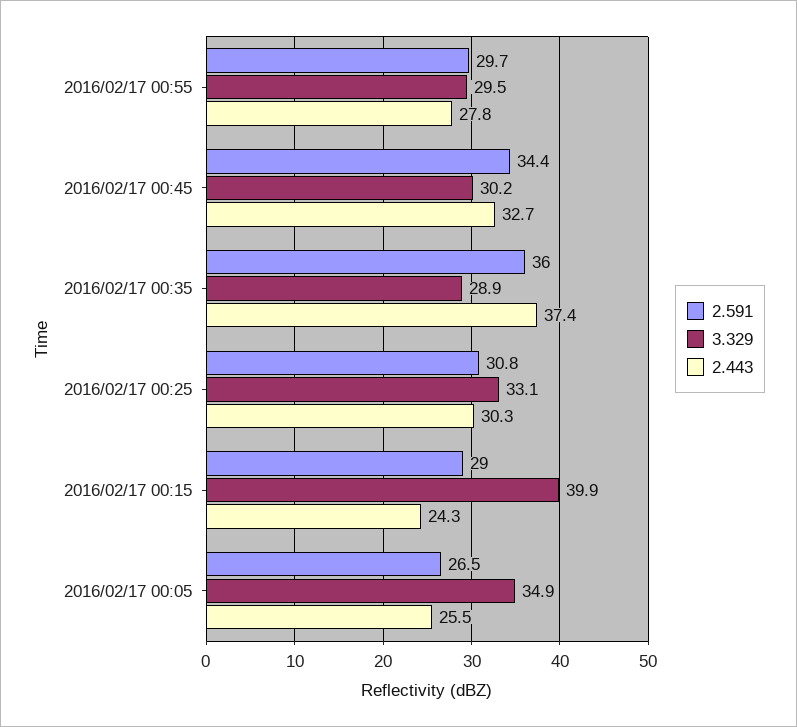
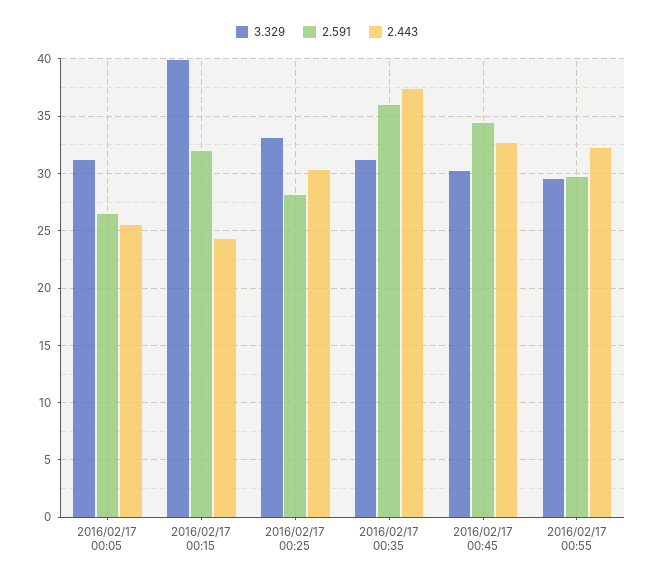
2.443, 2016/02/17 00:55: 27.8 -> 32
3.329, 2016/02/17 00:35: 28.9 -> 31
2.591, 2016/02/17 00:25: 30.8 -> 28
2.591, 2016/02/17 00:15: 29 -> 32
3.329, 2016/02/17 00:05: 34.9 -> 31

